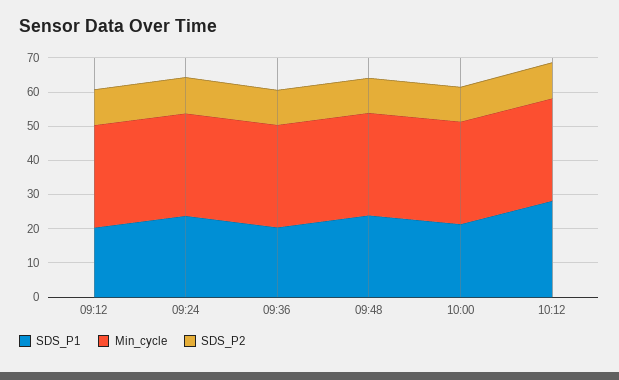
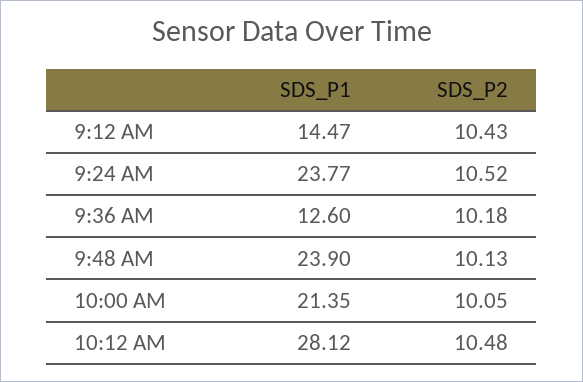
SDS_P1, 09:12: 20 -> 14.47
Min_cycle, 09:12: 30 -> none
Min_cycle, 09:24: 30 -> none
SDS_P1, 09:36: 20 -> 12.6
Min_cycle, 09:36: 30 -> none
Min_cycle, 09:48: 30 -> none
Min_cycle, 10:00: 30 -> none
Min_cycle, 10:12: 30 -> none

